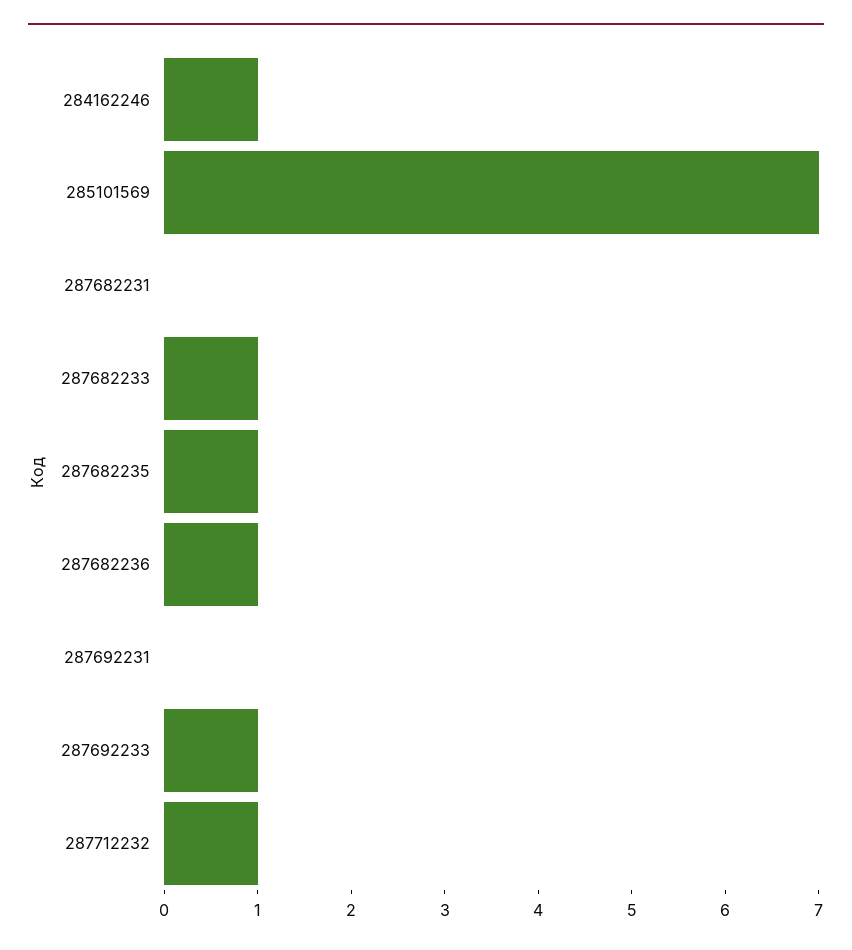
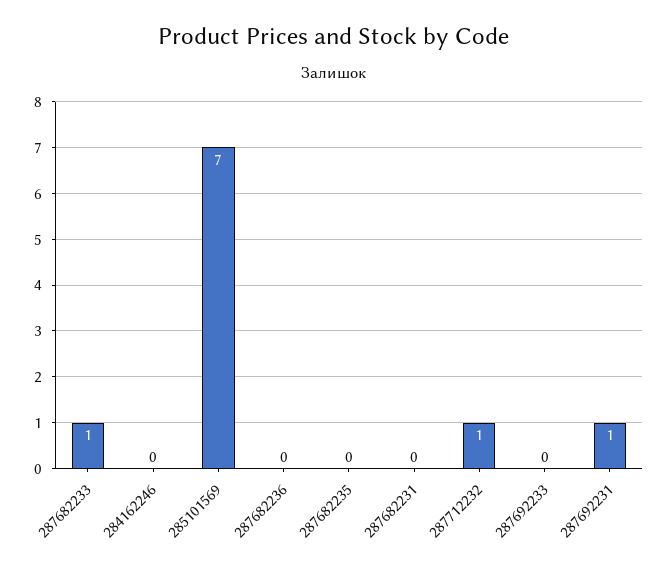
284162246: 1 -> 0
287682235: 1 -> 0
287682236: 1 -> 0
287692231: 0 -> 1
287692233: 1 -> 0

